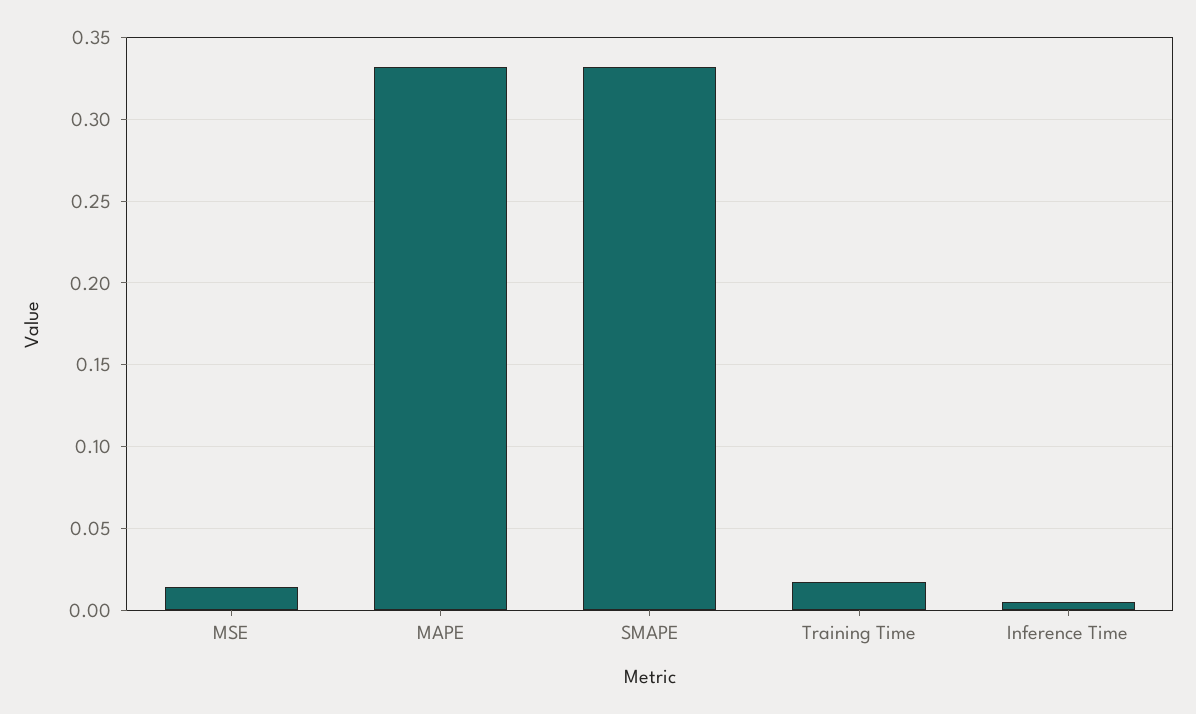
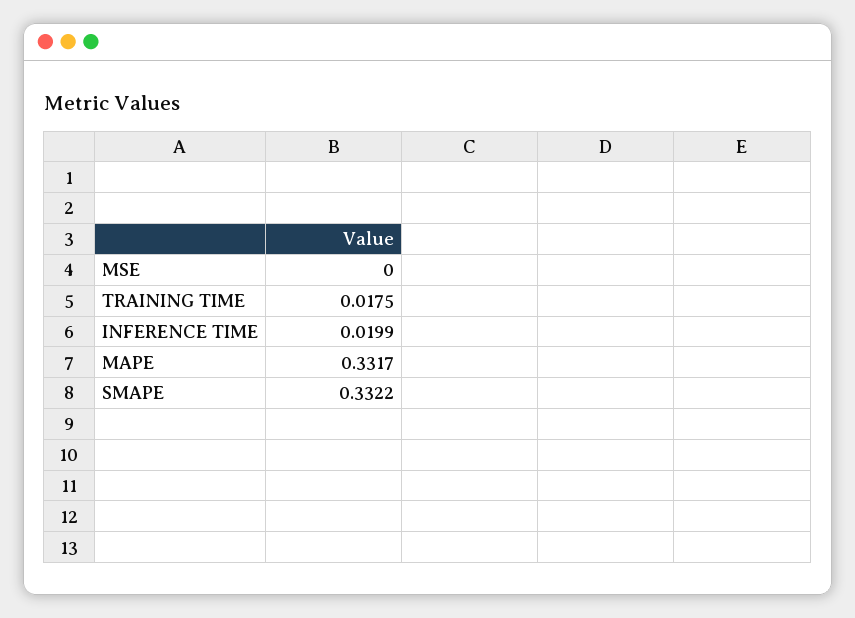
MSE: 0.015 -> 0
Inference Time: 0.005 -> 0.0199

